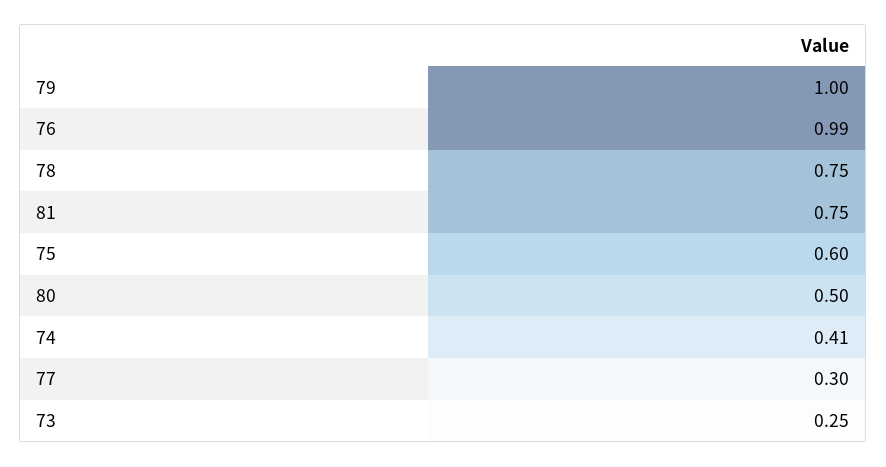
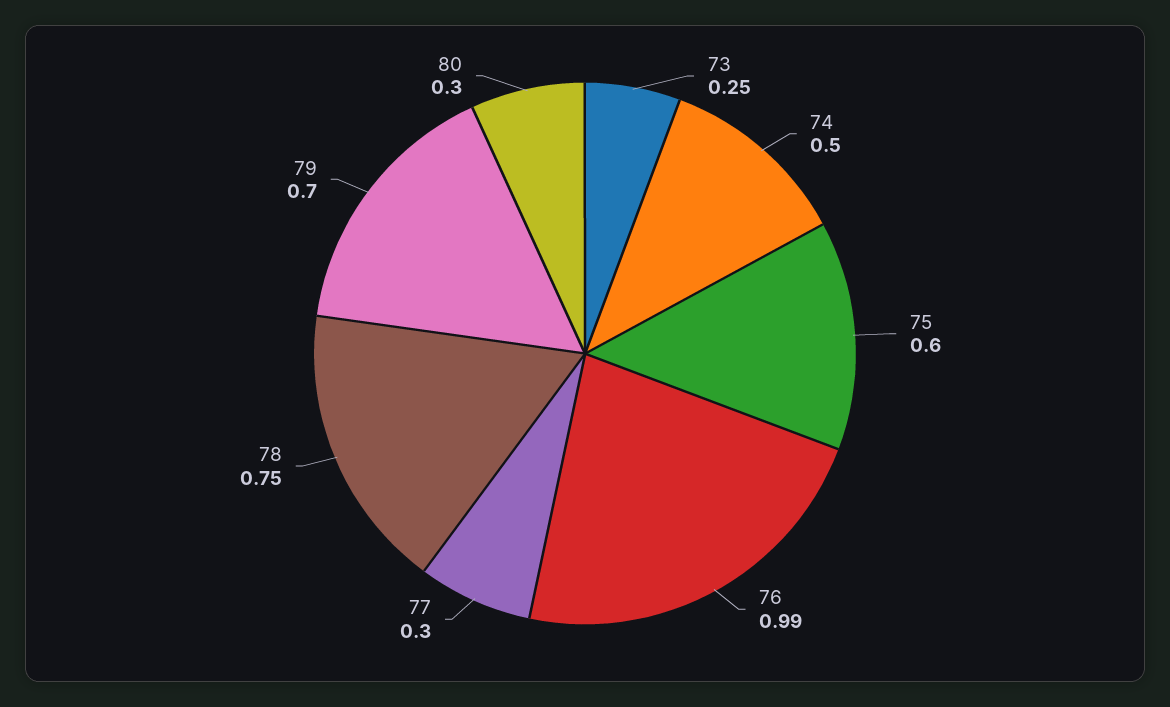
79: 1 -> 0.7
81: 0.75 -> none
80: 0.5 -> 0.3
74: 0.41 -> 0.5

